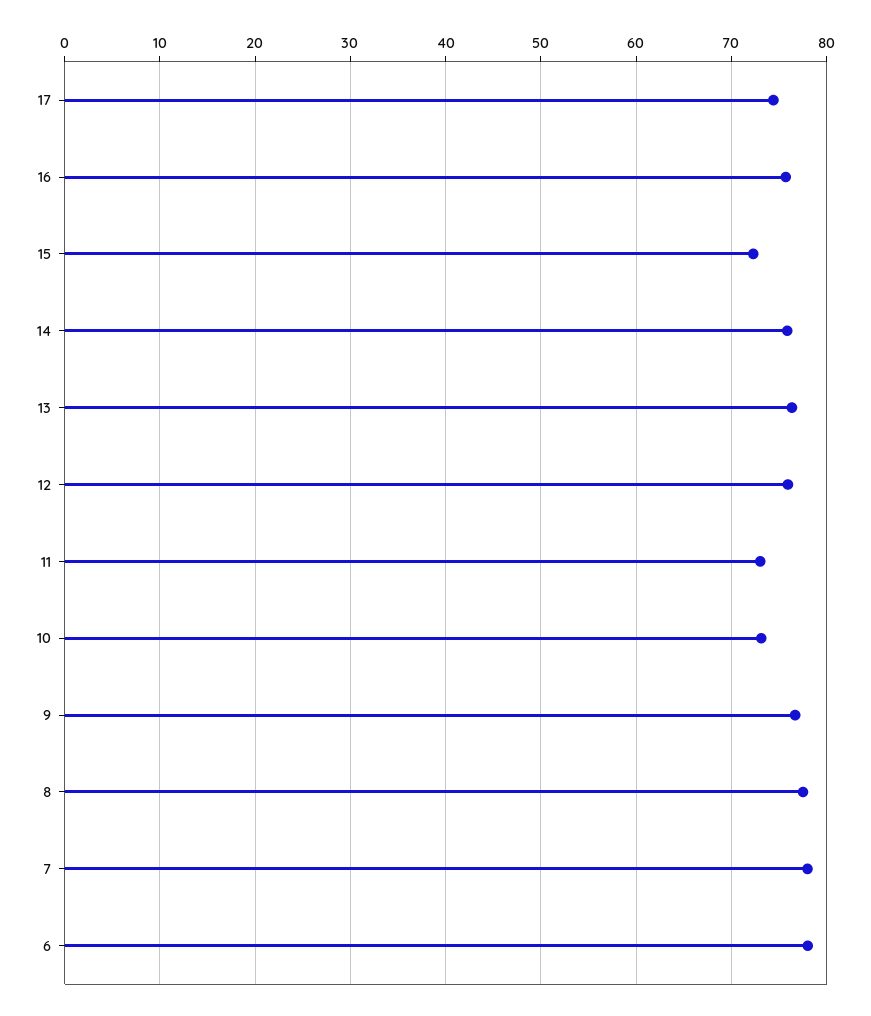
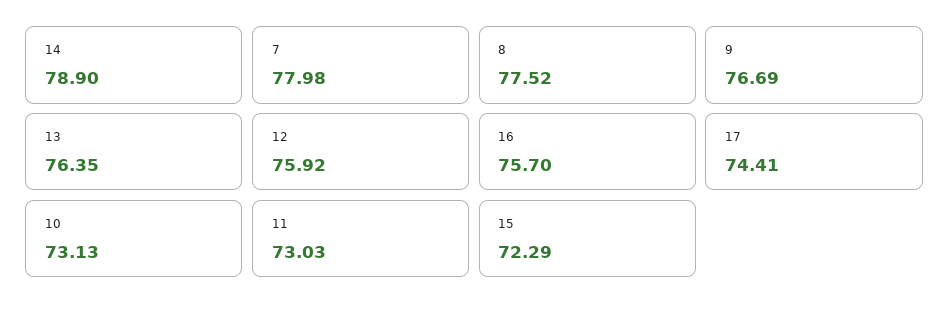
14: 76 -> 78.9
6: 78 -> none

